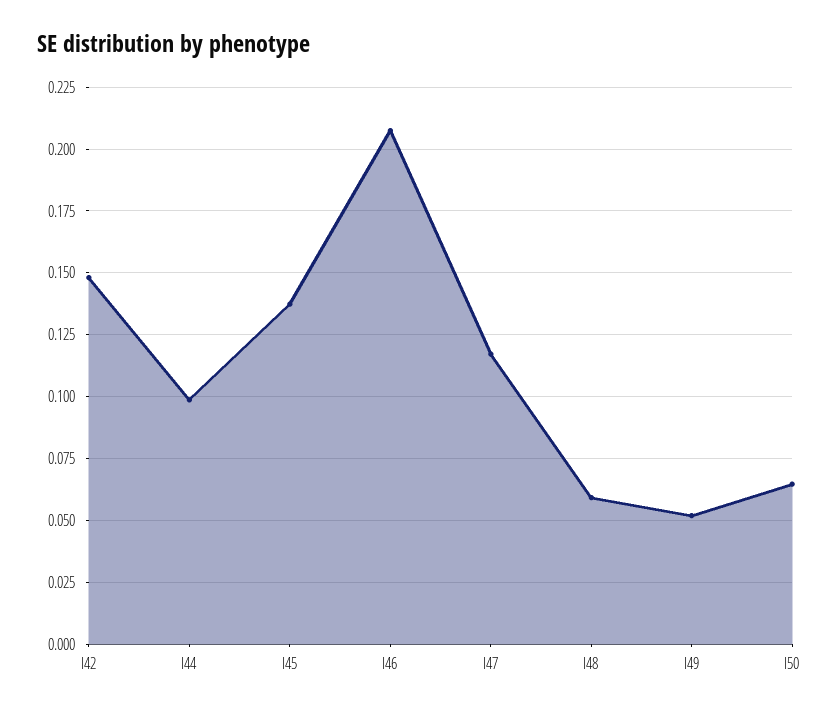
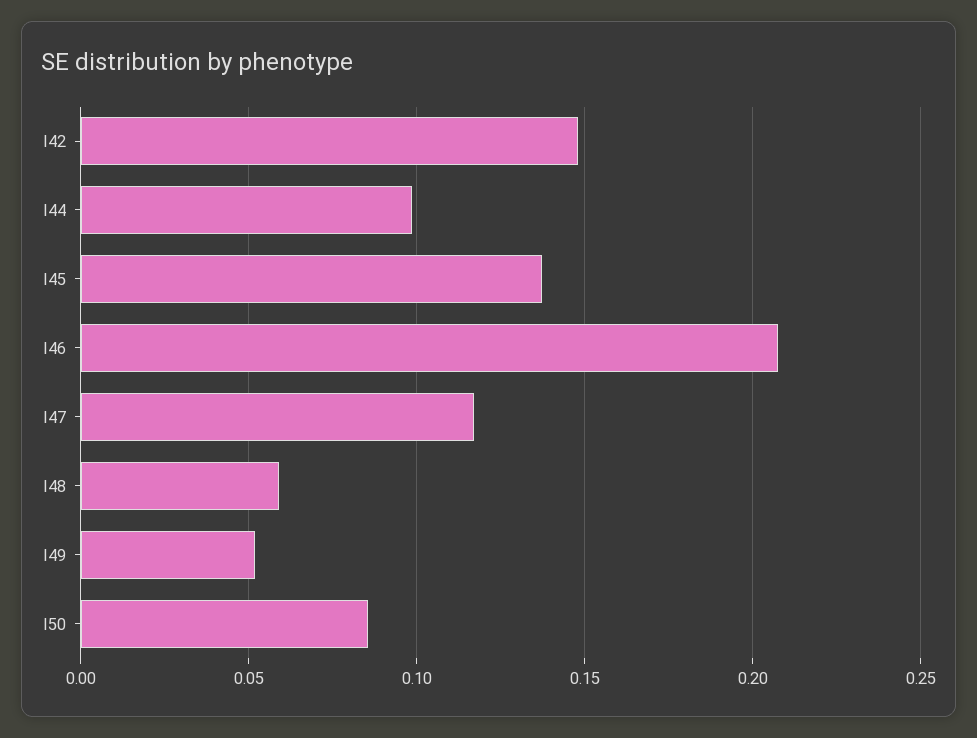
I50: 0.065 -> 0.085

